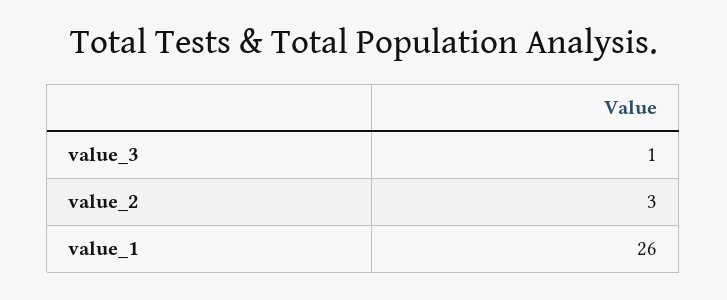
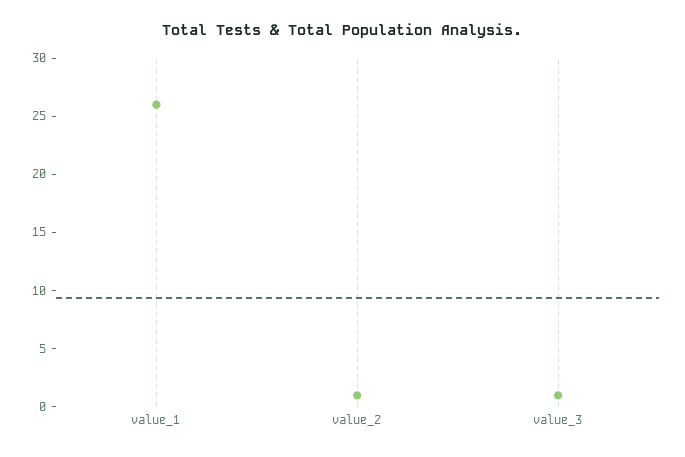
value_2: 3 -> 1

